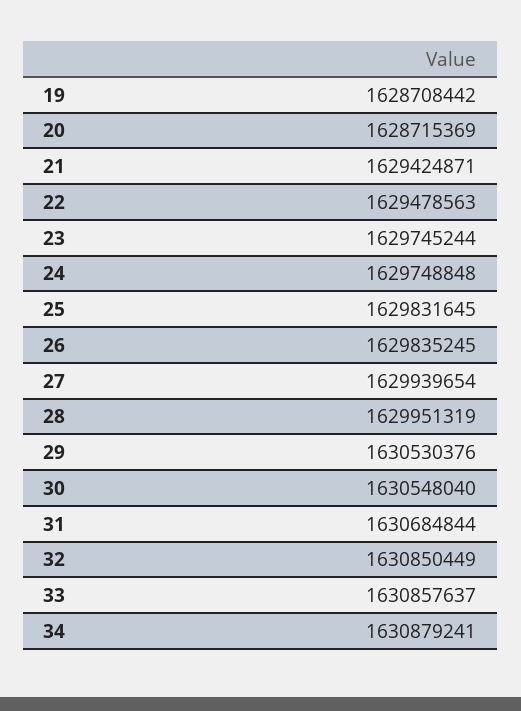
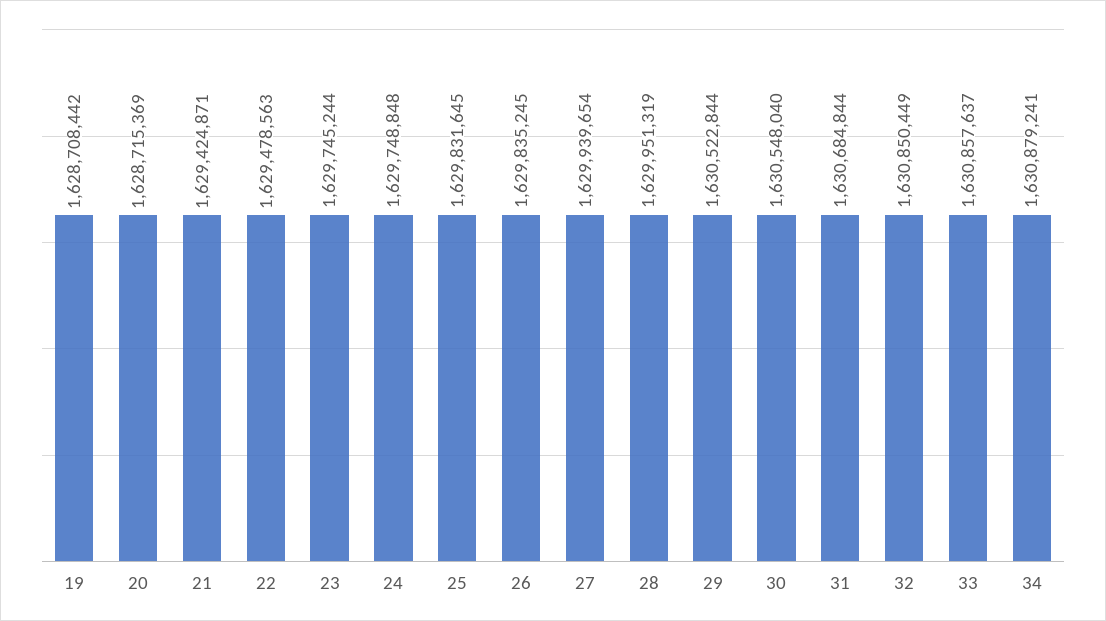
29: 1630530376 -> 1630522844

